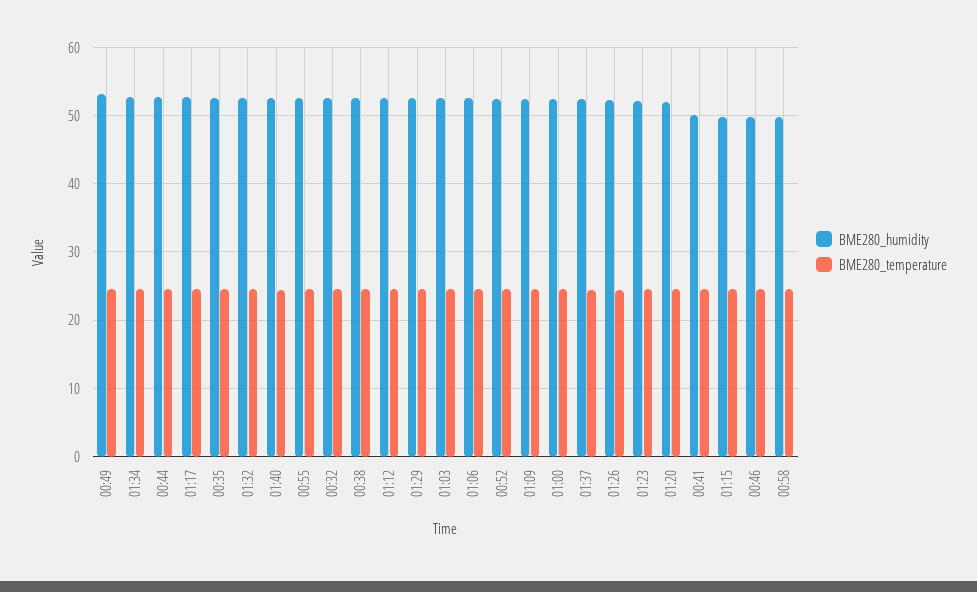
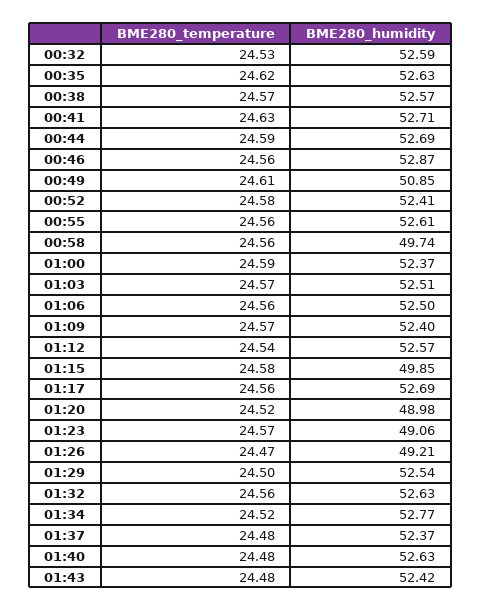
BME280_humidity, 00:49: 53 -> 50.85
BME280_humidity, 01:26: 52 -> 49.21
BME280_humidity, 01:23: 52 -> 49.06
BME280_humidity, 01:20: 52 -> 48.98
BME280_humidity, 00:41: 50 -> 52.71
BME280_humidity, 00:46: 50 -> 52.87
BME280_temperature, 01:43: none -> 24.48
BME280_humidity, 01:43: none -> 52.42

